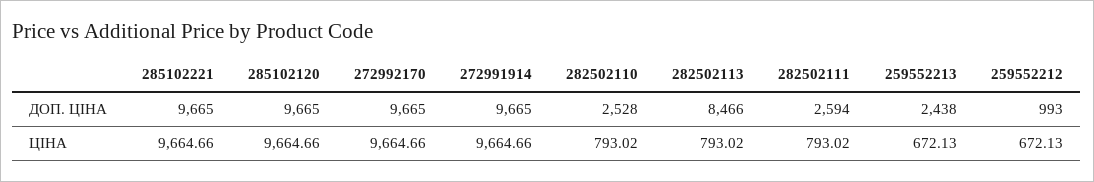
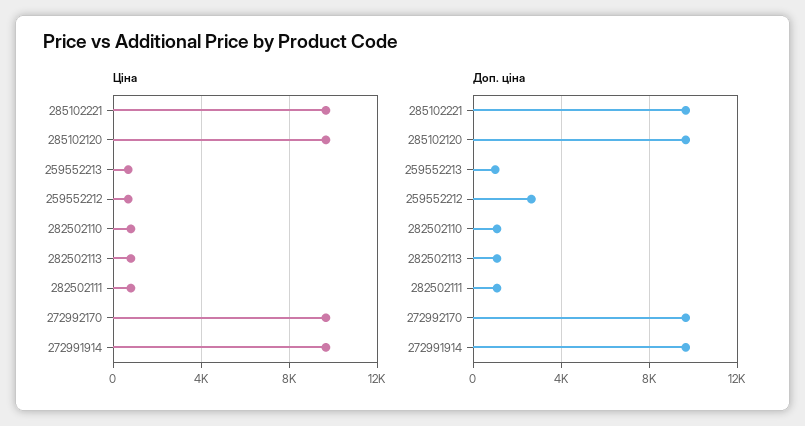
ДОП. ЦІНА, 282502110: 2528 -> 1000
ДОП. ЦІНА, 282502113: 8466 -> 1000
ДОП. ЦІНА, 282502111: 2594 -> 1000
ДОП. ЦІНА, 259552213: 2438 -> 1000
ДОП. ЦІНА, 259552212: 993 -> 2500

